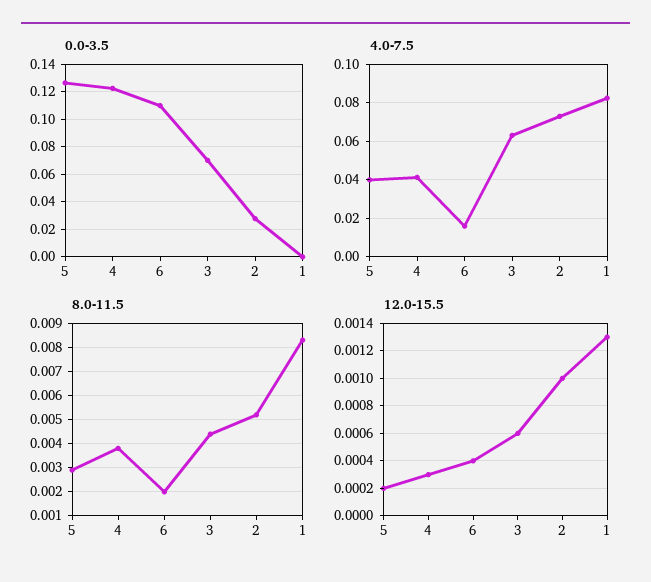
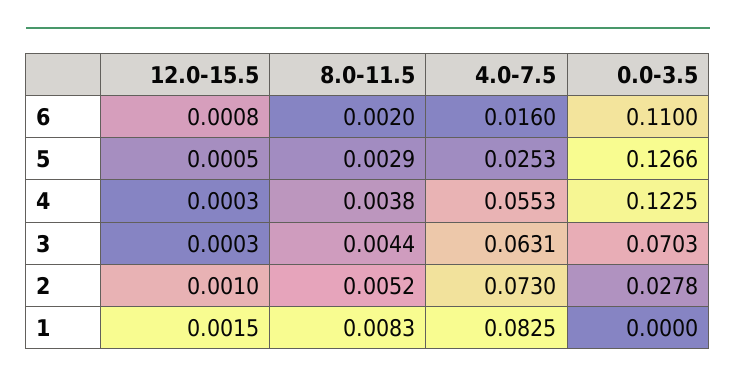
4.0-7.5, 5: 0.04 -> 0.0253
4.0-7.5, 4: 0.04 -> 0.0553
12.0-15.5, 5: 0.0002 -> 0.0005
12.0-15.5, 6: 0.0004 -> 0.0008
12.0-15.5, 3: 0.0006 -> 0.0003
12.0-15.5, 1: 0.0013 -> 0.0015

